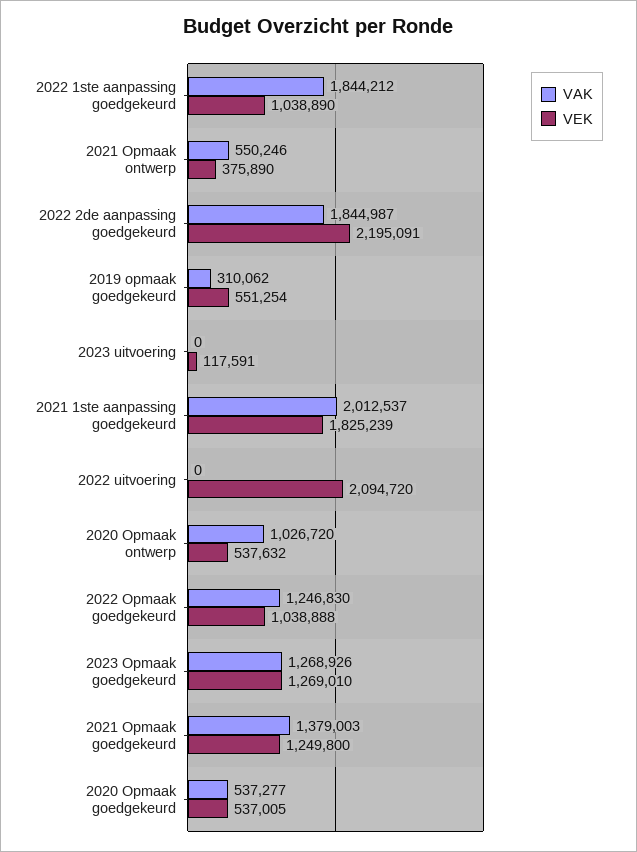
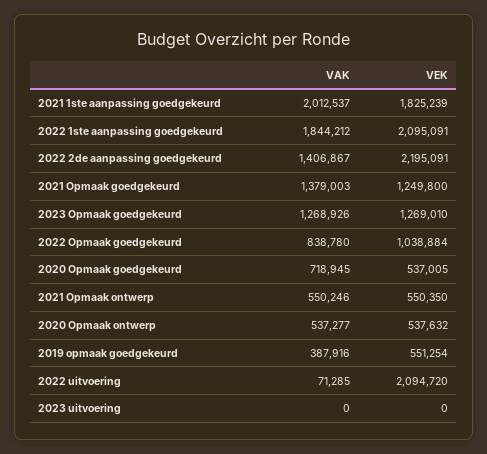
VEK, 2022 1ste aanpassing goedgekeurd: 1038890 -> 2095091
VEK, 2021 Opmaak ontwerp: 375890 -> 550350
VAK, 2022 2de aanpassing goedgekeurd: 1844987 -> 1406867
VAK, 2019 opmaak goedgekeurd: 310062 -> 387916
VEK, 2023 uitvoering: 117591 -> 0
VAK, 2022 uitvoering: 0 -> 71285
VAK, 2020 Opmaak ontwerp: 1026720 -> 537277
VAK, 2022 Opmaak goedgekeurd: 1246830 -> 838780
VEK, 2022 Opmaak goedgekeurd: 1038888 -> 1038884
VAK, 2020 Opmaak goedgekeurd: 537277 -> 718945

